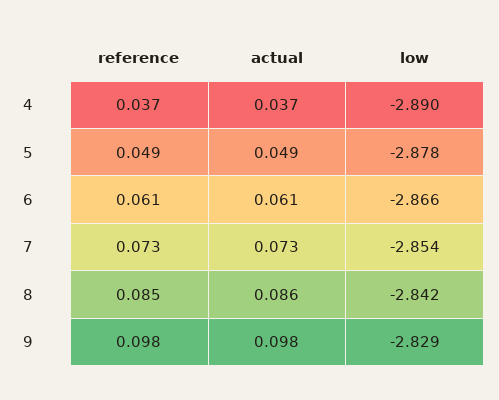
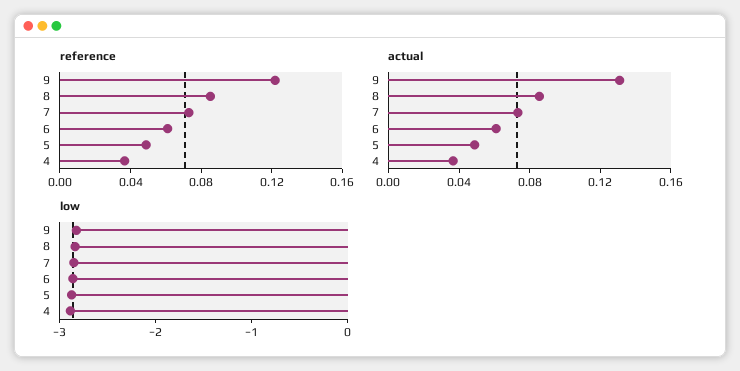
reference, 9: 0.098 -> 0.12
actual, 9: 0.098 -> 0.13

